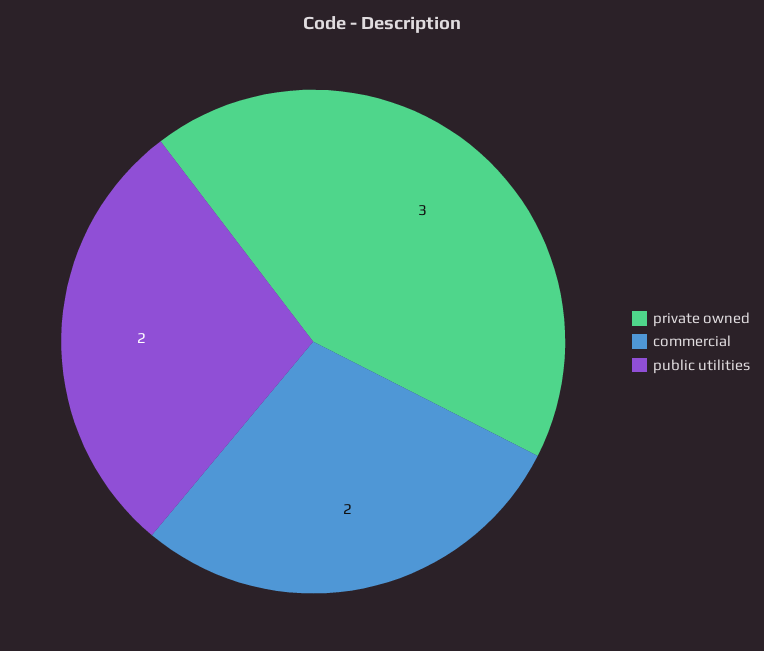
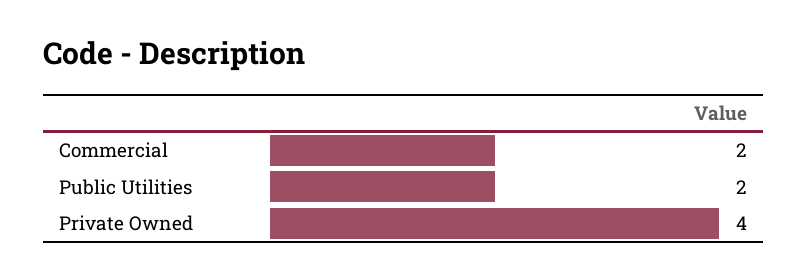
private owned: 3 -> 4

